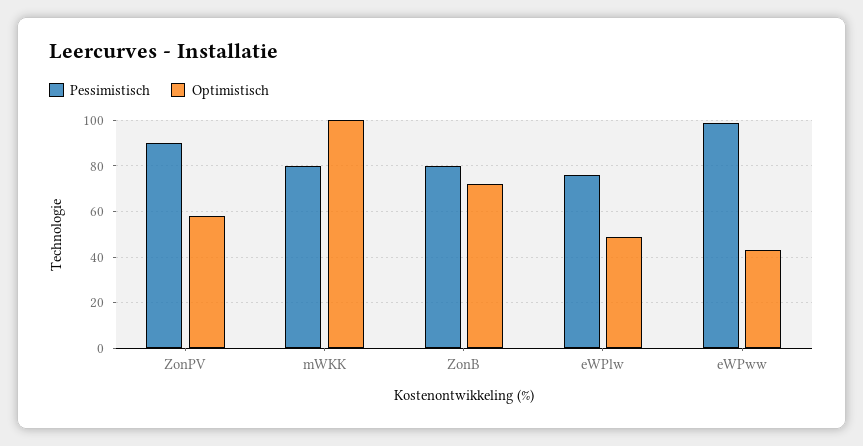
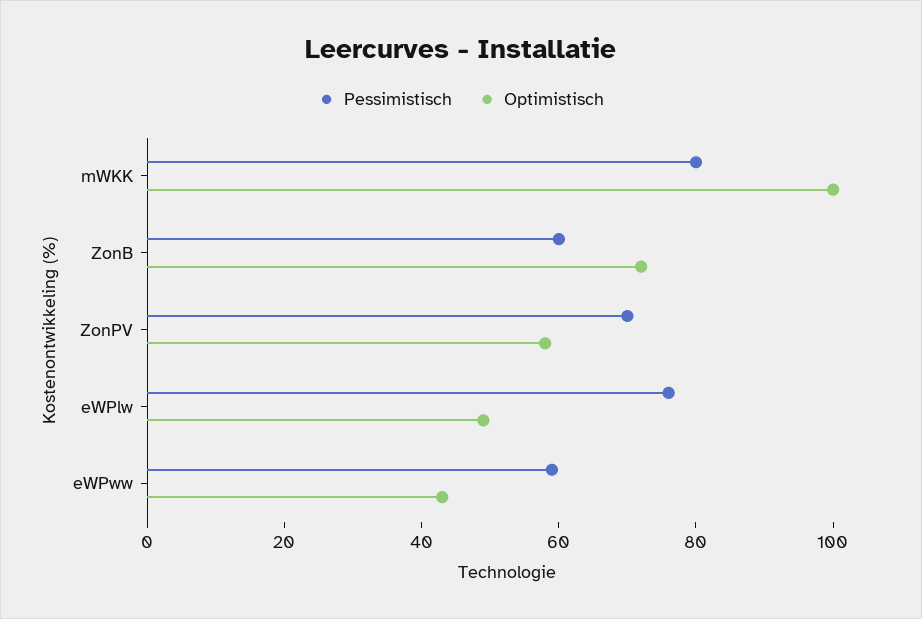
Pessimistisch, ZonPV: 90 -> 70
Pessimistisch, ZonB: 80 -> 60
Pessimistisch, eWPww: 100 -> 60

